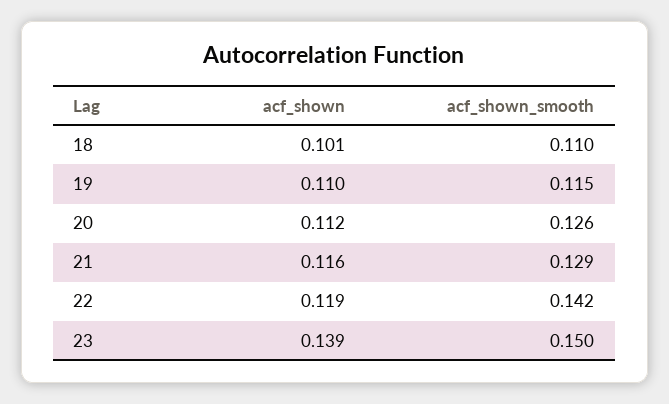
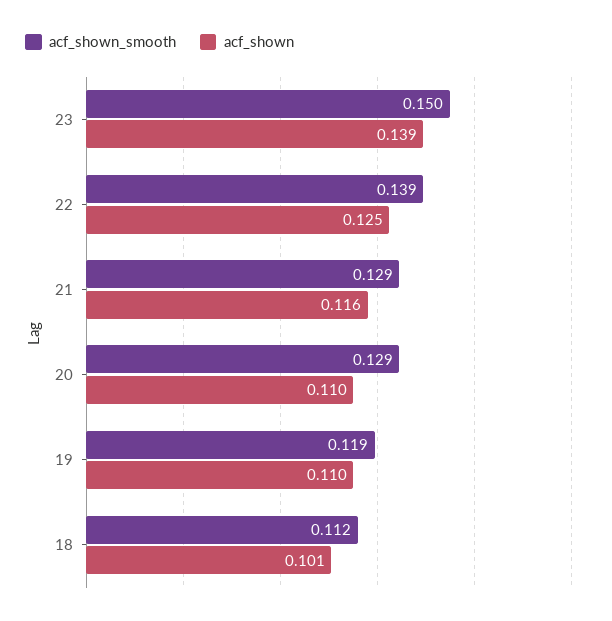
acf_shown_smooth, 18: 0.11 -> 0.112
acf_shown_smooth, 19: 0.115 -> 0.119
acf_shown, 20: 0.112 -> 0.11
acf_shown_smooth, 20: 0.126 -> 0.129
acf_shown, 22: 0.119 -> 0.125
acf_shown_smooth, 22: 0.142 -> 0.139

